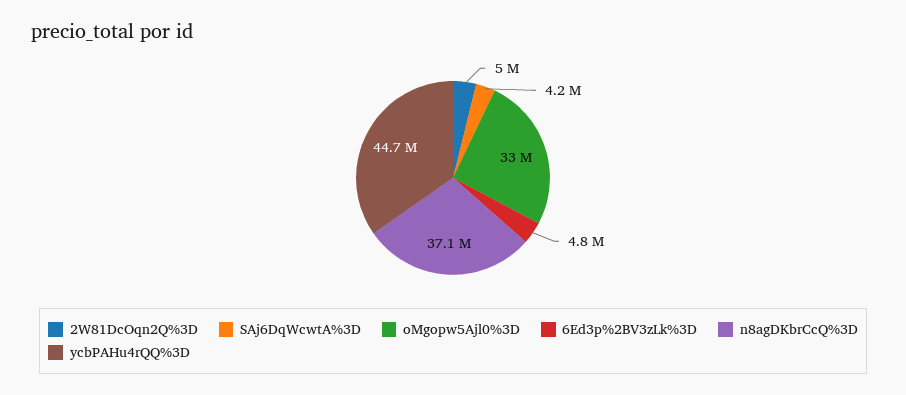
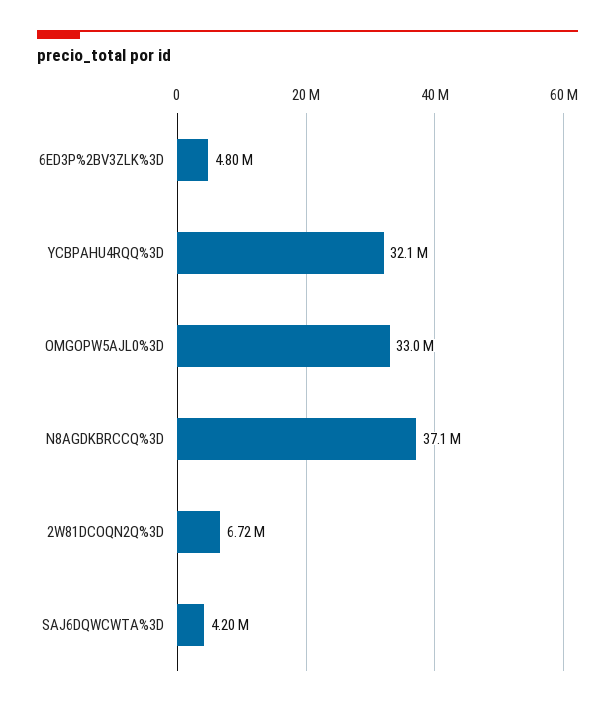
2W81DcOqn2Q%3D: 5000000 -> 6720000
ycbPAHu4rQQ%3D: 44700000 -> 32100000

